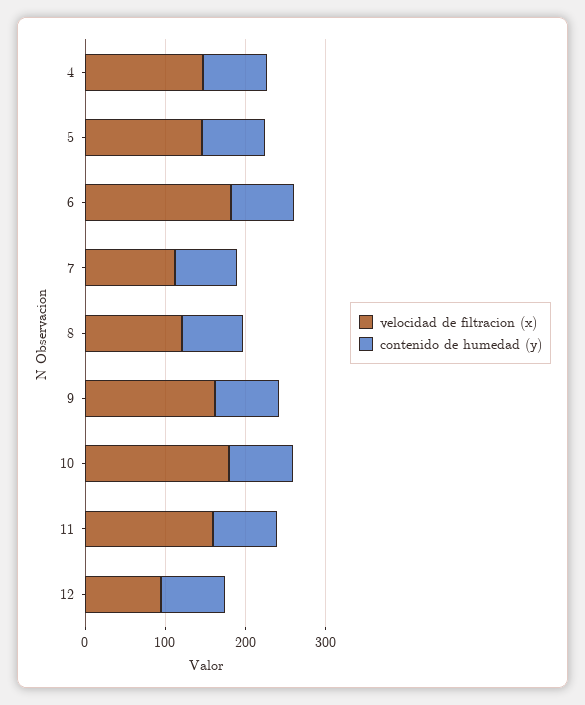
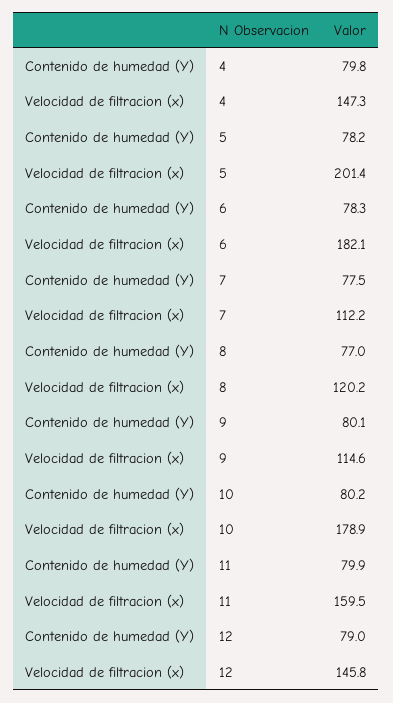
velocidad de filtracion (x), 5: 140 -> 201.4
velocidad de filtracion (x), 9: 160 -> 114.6
velocidad de filtracion (x), 12: 100 -> 145.8

